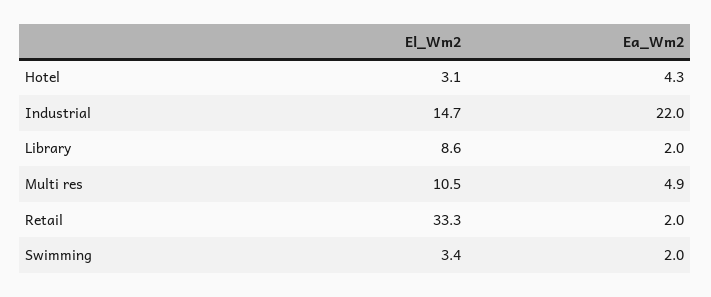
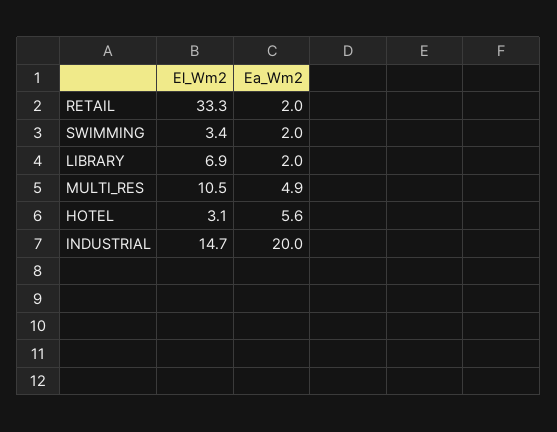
Ea_Wm2, Hotel: 4.3 -> 5.6
Ea_Wm2, Industrial: 22 -> 20
El_Wm2, Library: 8.6 -> 6.9

